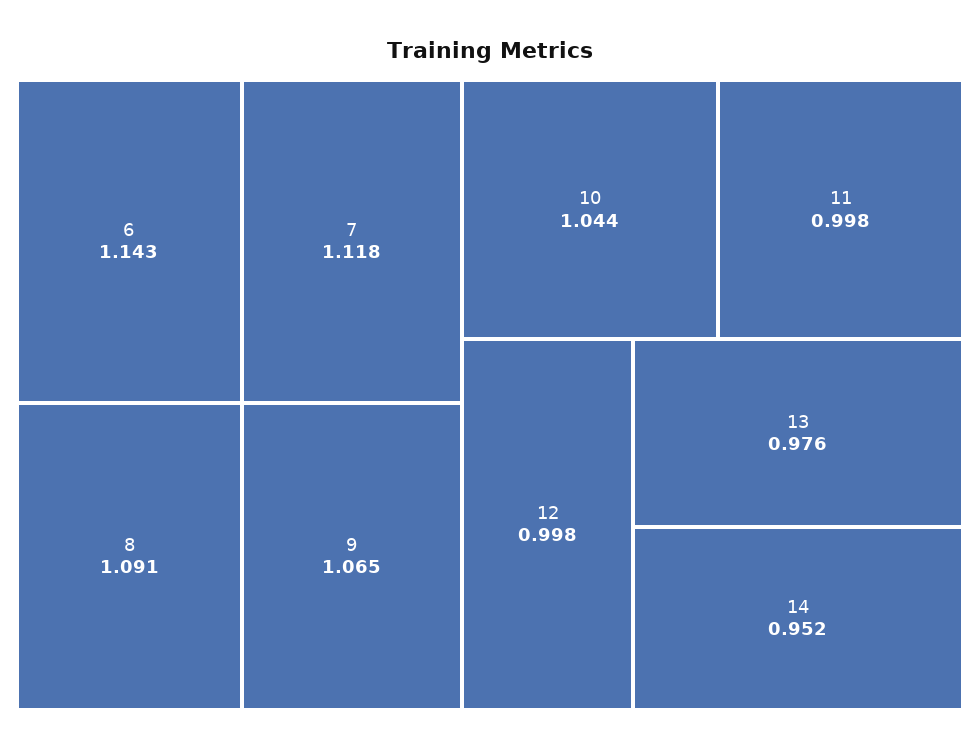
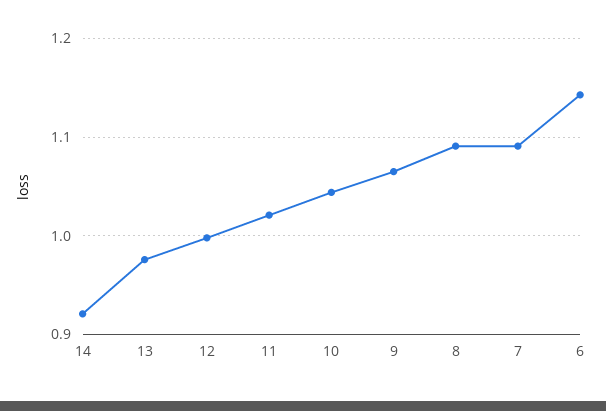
7: 1.118 -> 1.09
11: 0.998 -> 1.02
14: 0.952 -> 0.92

